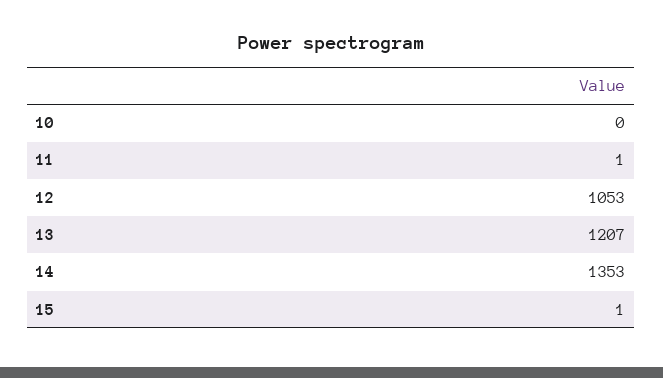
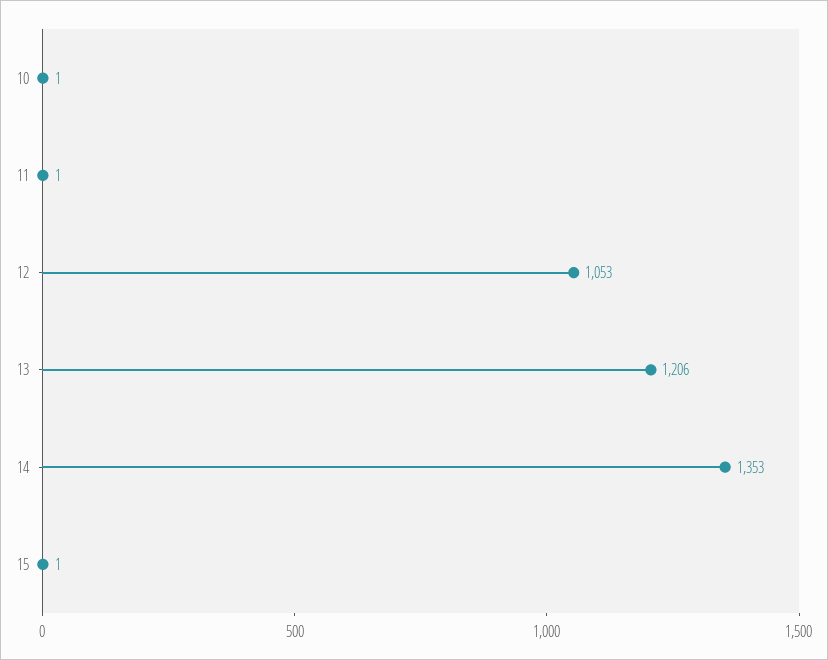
10: 0 -> 1
13: 1207 -> 1206

